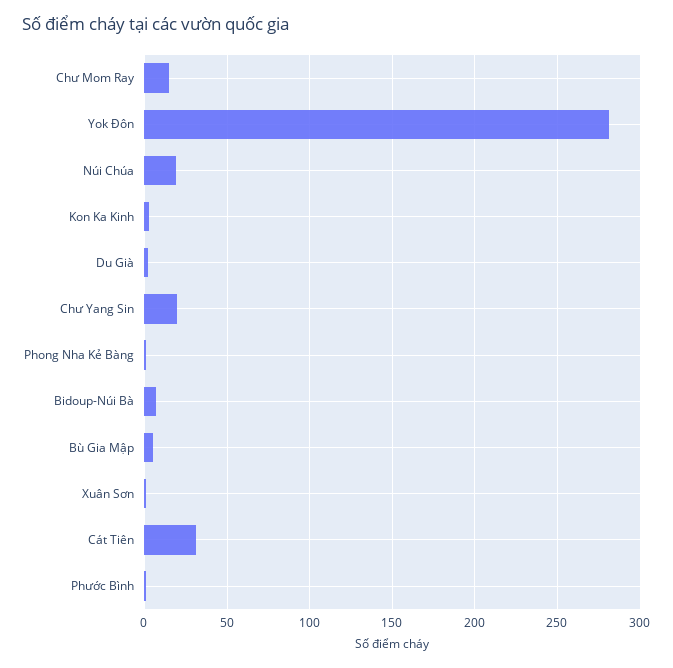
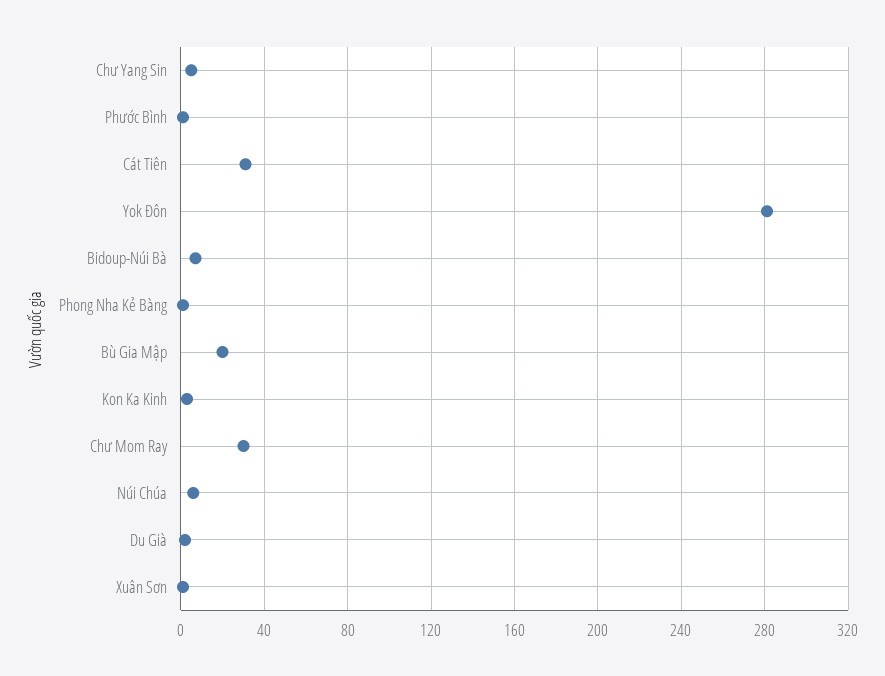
Chư Mom Ray: 15 -> 30
Núi Chúa: 20 -> 5
Chư Yang Sin: 20 -> 5
Bù Gia Mập: 5 -> 20

